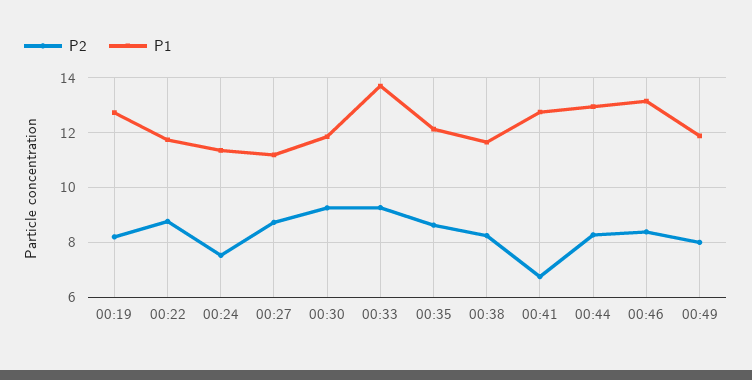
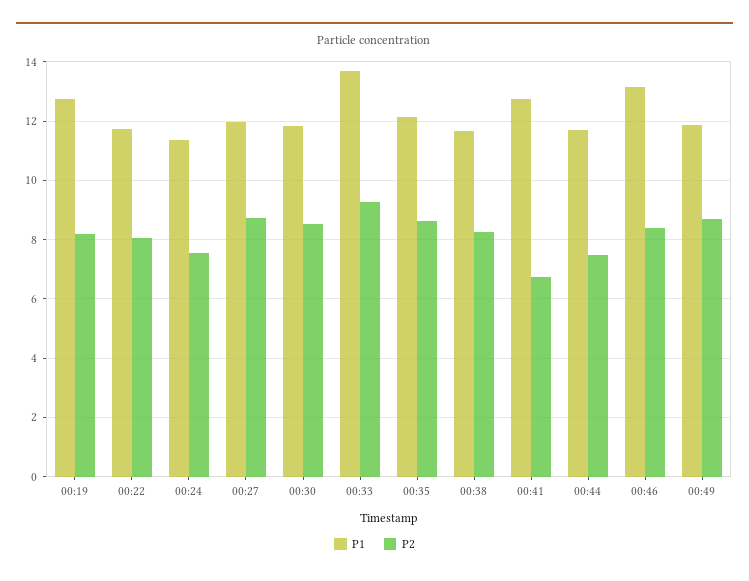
P2, 00:22: 8.75 -> 8
P1, 00:27: 11.25 -> 12
P2, 00:30: 9.25 -> 8.5
P2, 00:44: 8.25 -> 7.5
P1, 00:44: 13 -> 11.75
P2, 00:49: 8 -> 8.75

